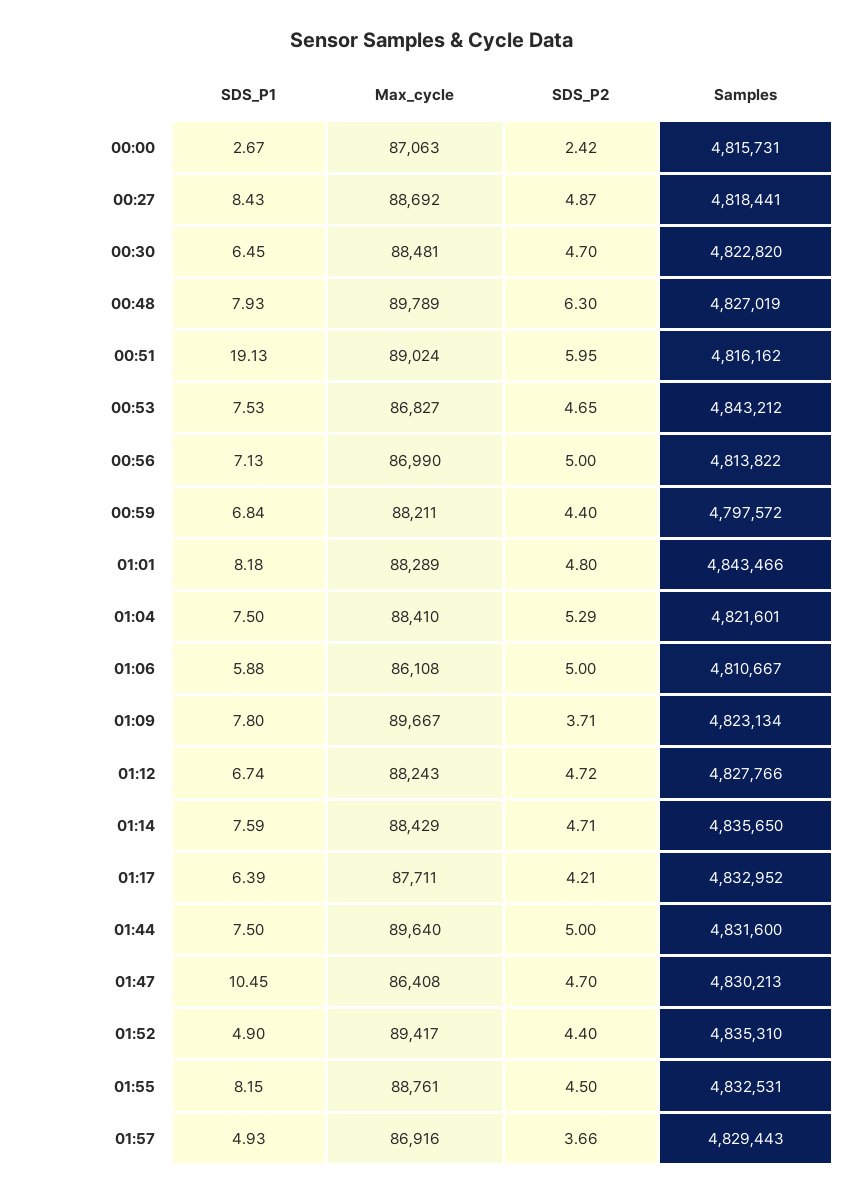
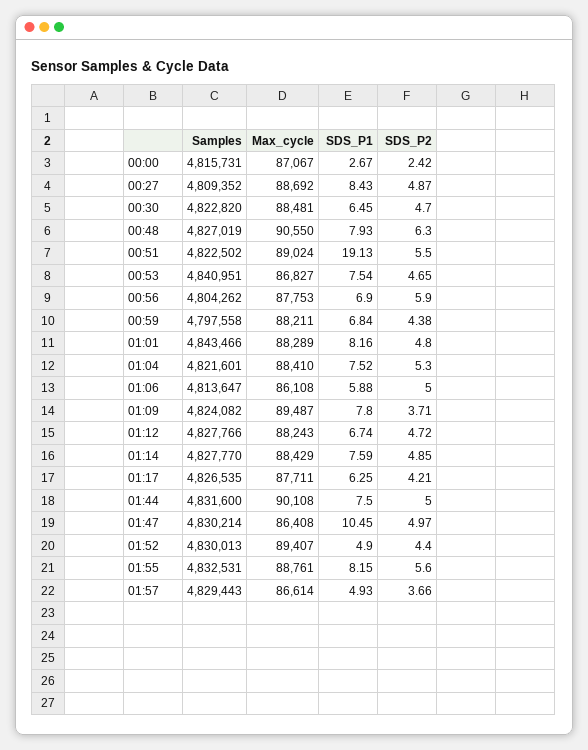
Max_cycle, 00:00: 87063 -> 87067
Samples, 00:27: 4818441 -> 4809352
Max_cycle, 00:48: 89789 -> 90550
SDS_P2, 00:51: 5.95 -> 5.5
Samples, 00:51: 4816162 -> 4822502
SDS_P1, 00:53: 7.53 -> 7.54
Samples, 00:53: 4843212 -> 4840951
SDS_P1, 00:56: 7.13 -> 6.9
Max_cycle, 00:56: 86990 -> 87753
SDS_P2, 00:56: 5 -> 5.9
Samples, 00:56: 4813822 -> 4804262
SDS_P2, 00:59: 4.4 -> 4.38
Samples, 00:59: 4797572 -> 4797558
SDS_P1, 01:01: 8.18 -> 8.16
SDS_P1, 01:04: 7.5 -> 7.52
SDS_P2, 01:04: 5.29 -> 5.3
Samples, 01:06: 4810667 -> 4813647
Max_cycle, 01:09: 89667 -> 89487
Samples, 01:09: 4823134 -> 4824082
SDS_P2, 01:14: 4.71 -> 4.85
Samples, 01:14: 4835650 -> 4827770
SDS_P1, 01:17: 6.39 -> 6.25
Samples, 01:17: 4832952 -> 4826535
Max_cycle, 01:44: 89640 -> 90108
SDS_P2, 01:47: 4.7 -> 4.97
Samples, 01:47: 4830213 -> 4830214
Max_cycle, 01:52: 89417 -> 89407
Samples, 01:52: 4835310 -> 4830013
SDS_P2, 01:55: 4.5 -> 5.6
Max_cycle, 01:57: 86916 -> 86614

